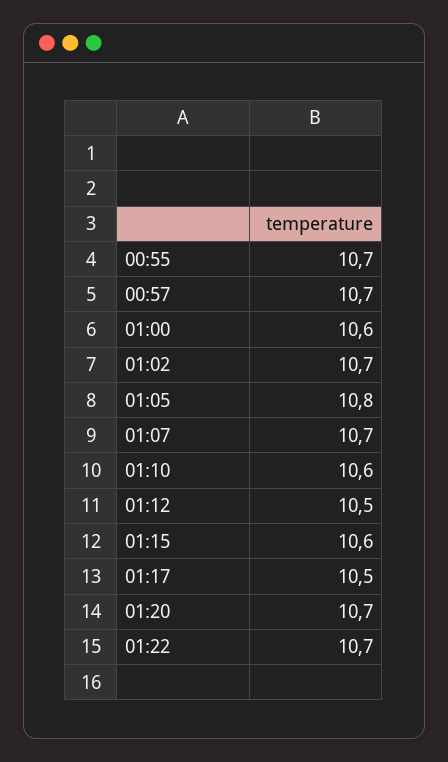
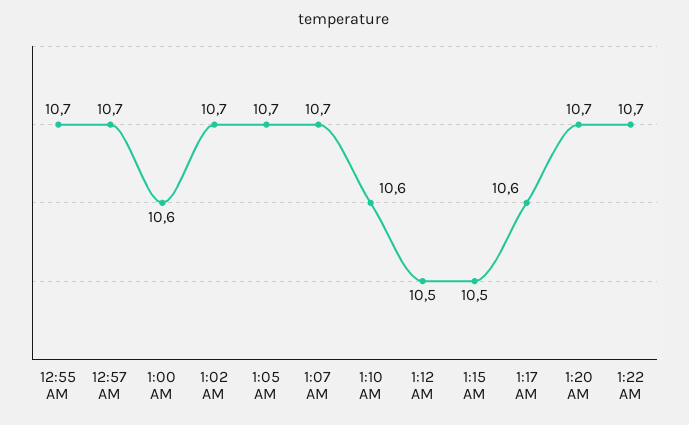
01:05: 10.8 -> 10.7
01:15: 10.6 -> 10.5
01:17: 10.5 -> 10.6

